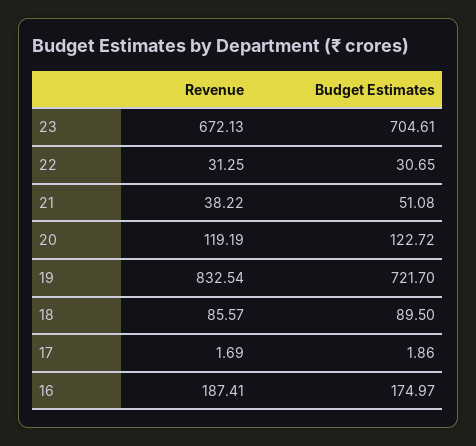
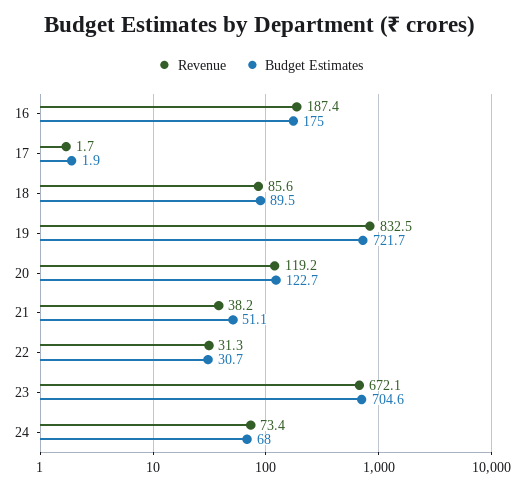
Revenue, 24: none -> 73.4
Budget Estimates, 24: none -> 68

